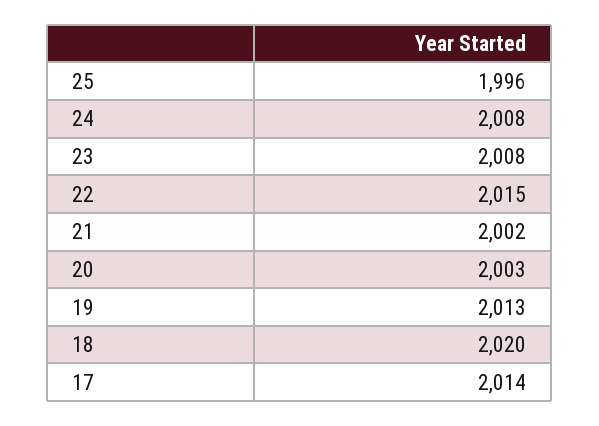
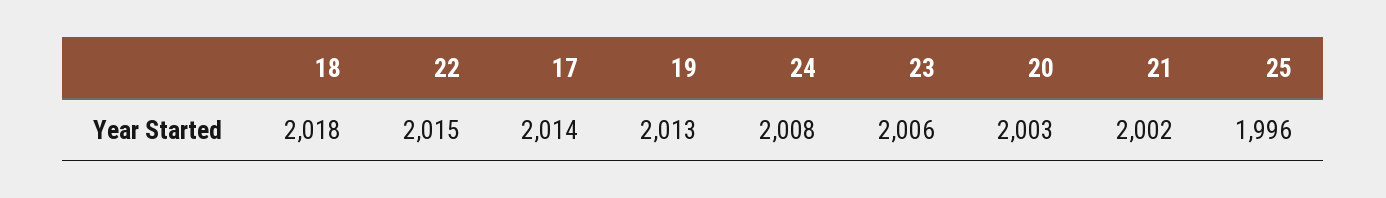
23: 2008 -> 2006
18: 2020 -> 2018

